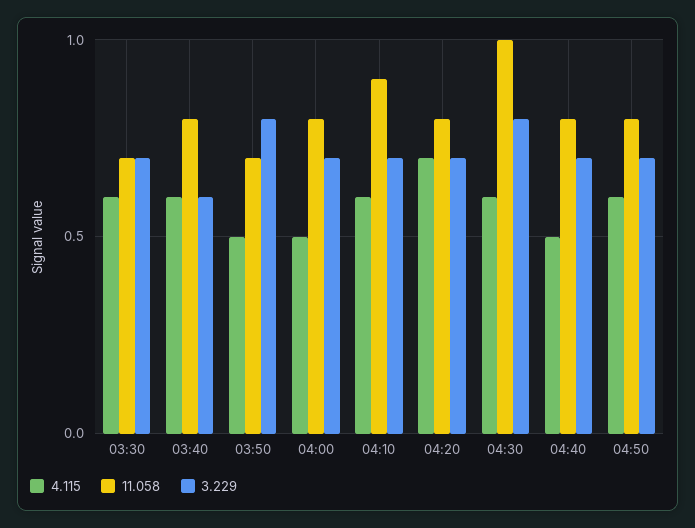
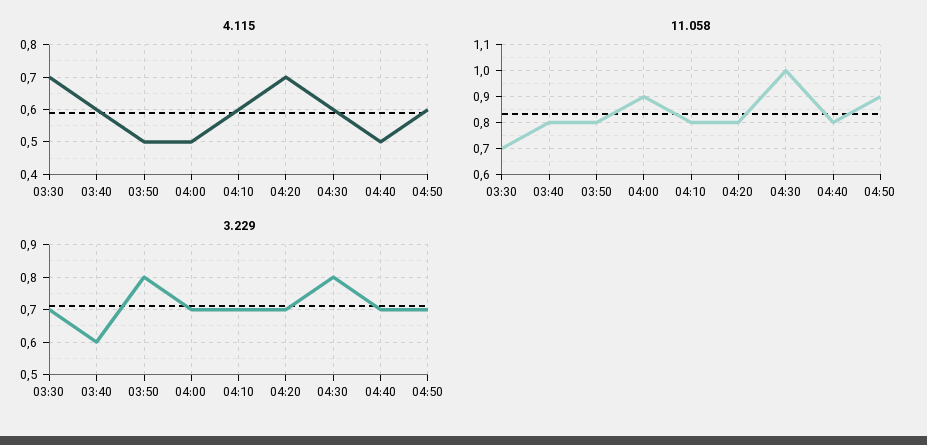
4.115, 03:30: 0.6 -> 0.7
11.058, 03:50: 0.7 -> 0.8
11.058, 04:00: 0.8 -> 0.9
11.058, 04:10: 0.9 -> 0.8
11.058, 04:50: 0.8 -> 0.9

